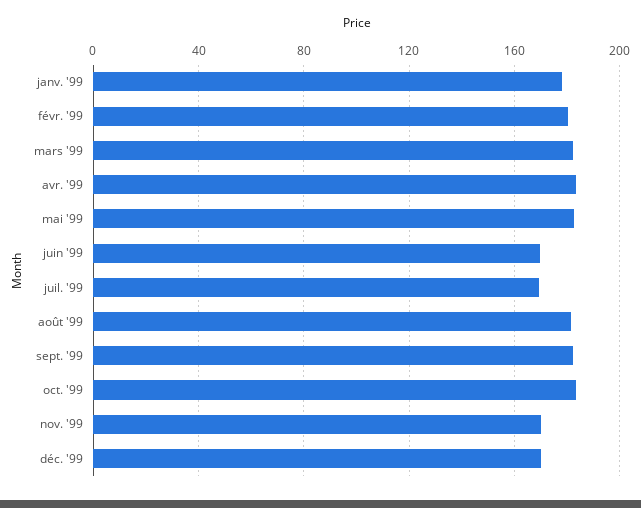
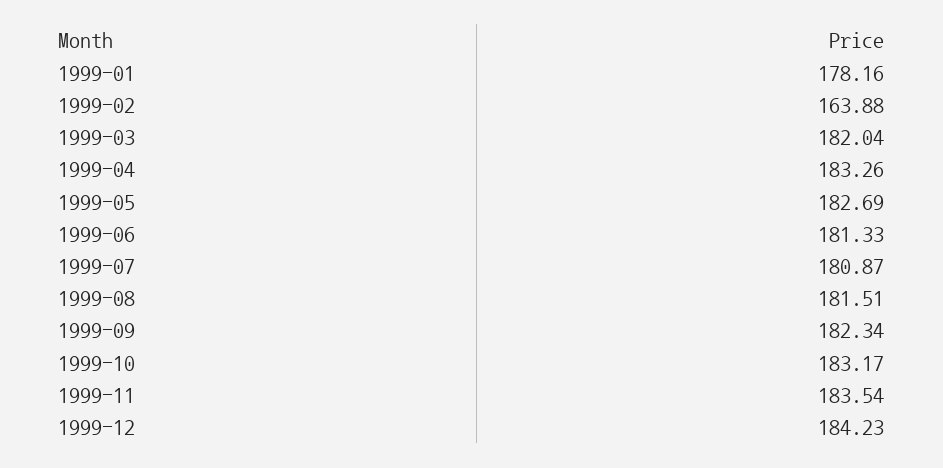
févr. '99: 180 -> 163.88
juin '99: 170 -> 181.33
juil. '99: 170 -> 180.87
nov. '99: 170 -> 183.54
déc. '99: 170 -> 184.23

